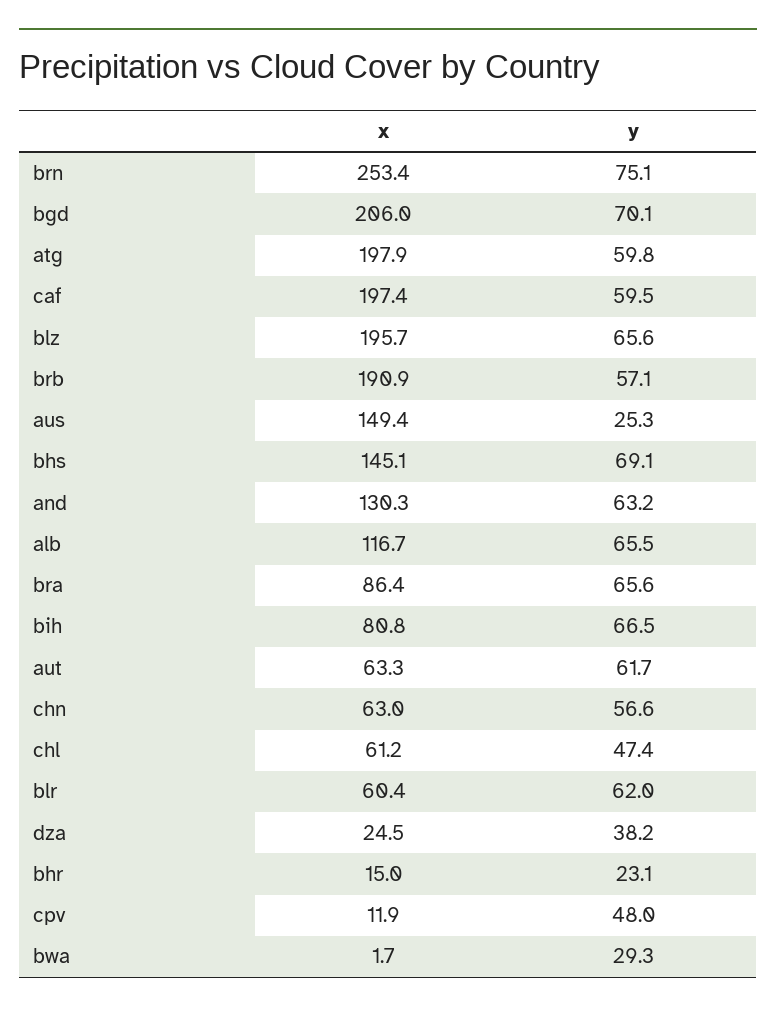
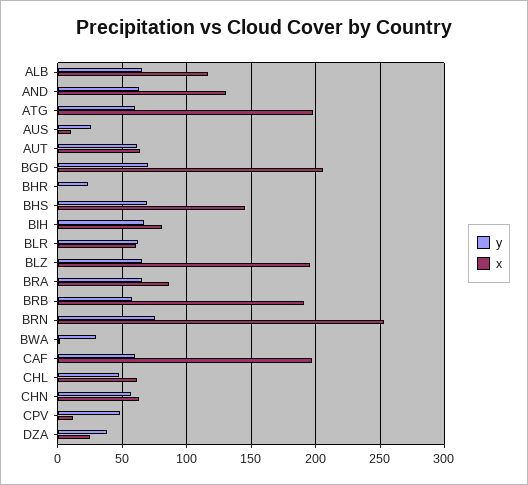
x, aus: 149.4 -> 10
x, bhr: 15 -> 0

